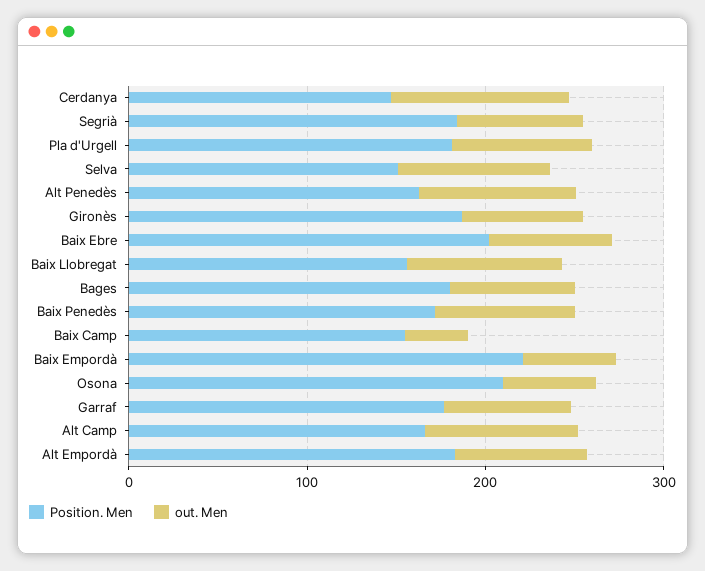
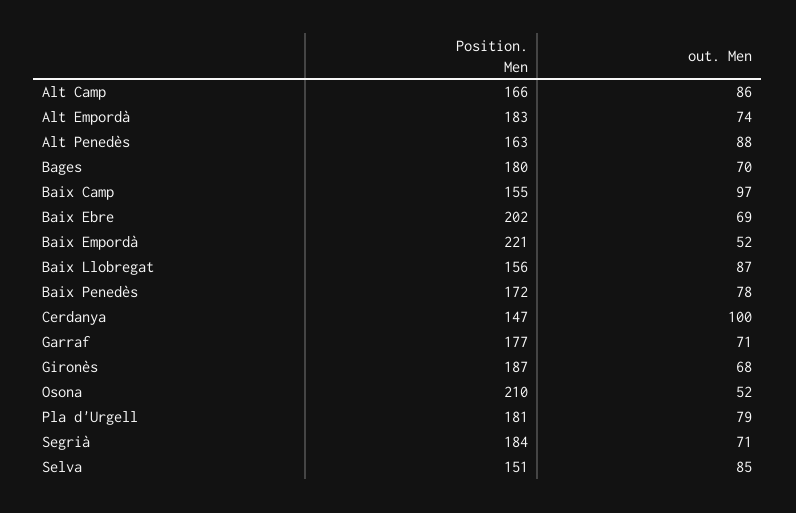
out. Men, Baix Camp: 40 -> 97

